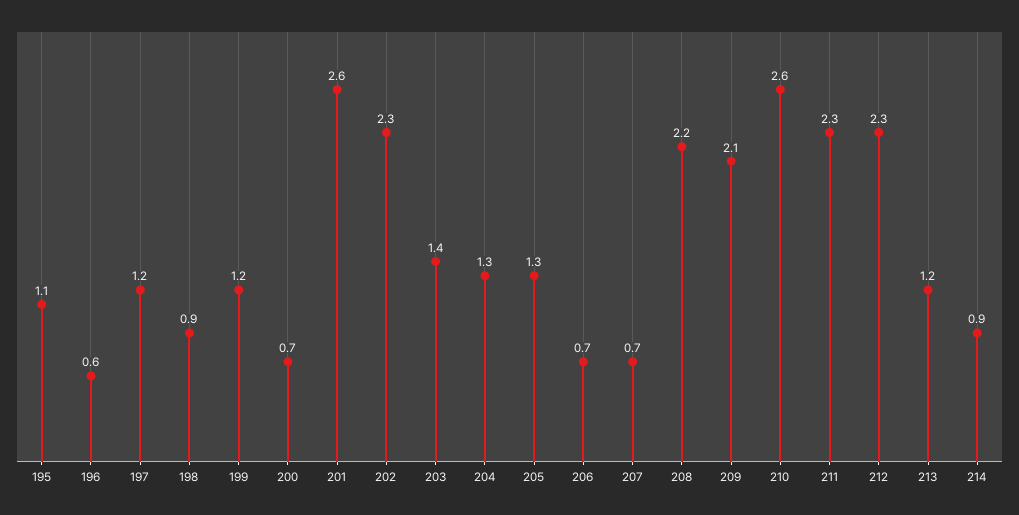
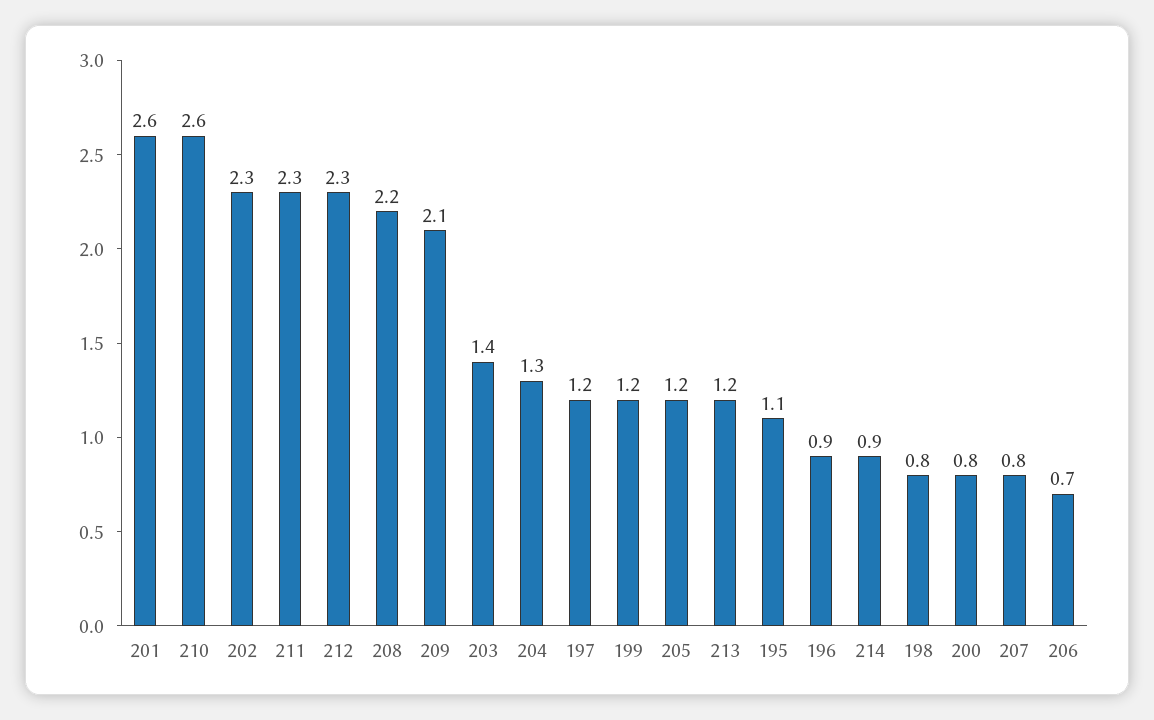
196: 0.6 -> 0.9
198: 0.9 -> 0.8
200: 0.7 -> 0.8
205: 1.3 -> 1.2
207: 0.7 -> 0.8

